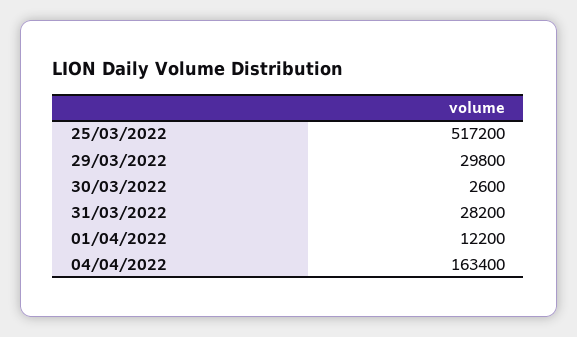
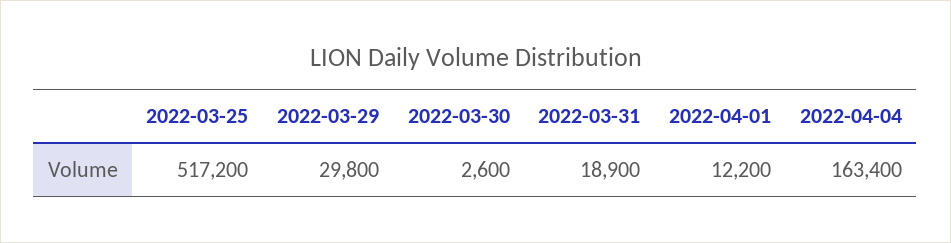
31/03/2022: 28200 -> 18900

